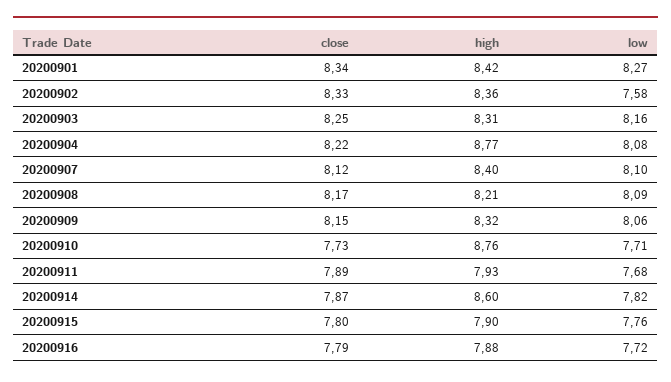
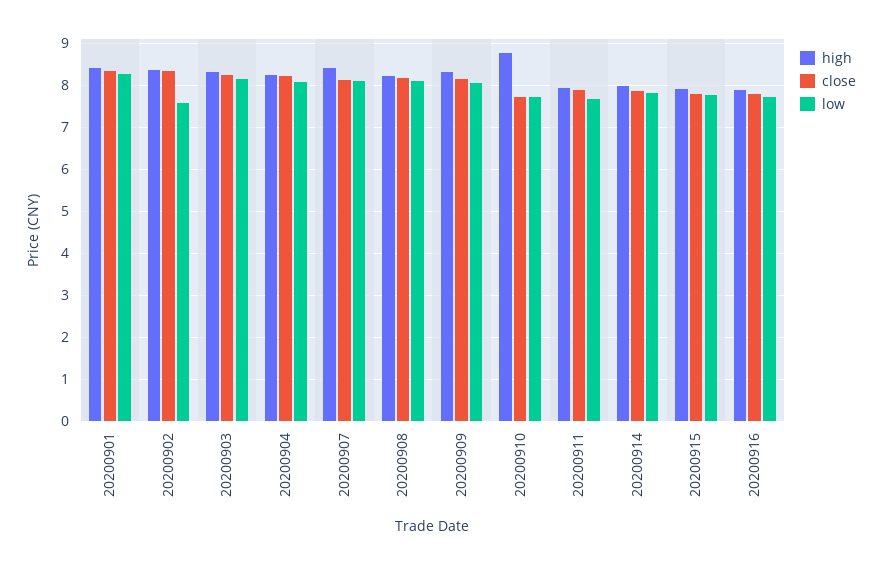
high, 20200904: 8.77 -> 8.2
high, 20200914: 8.6 -> 8

